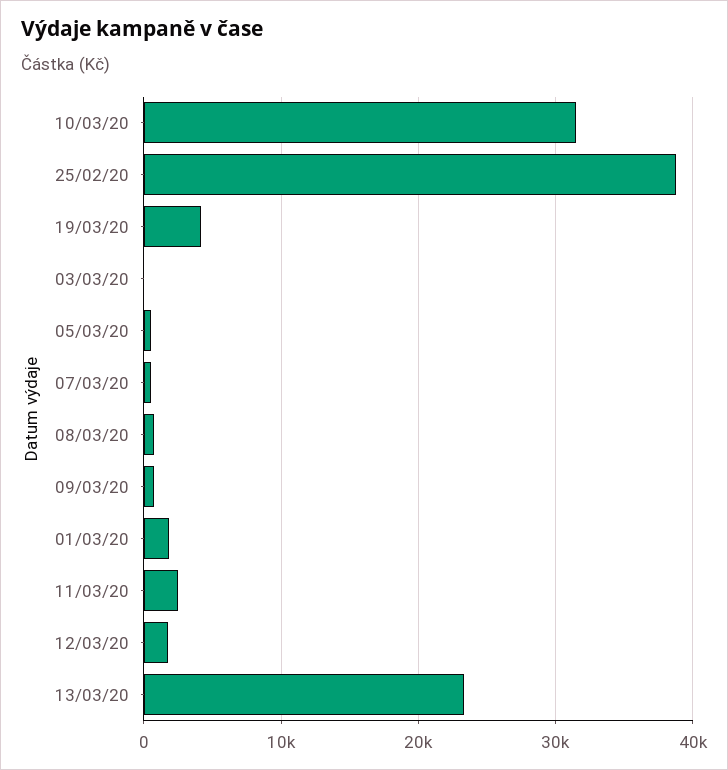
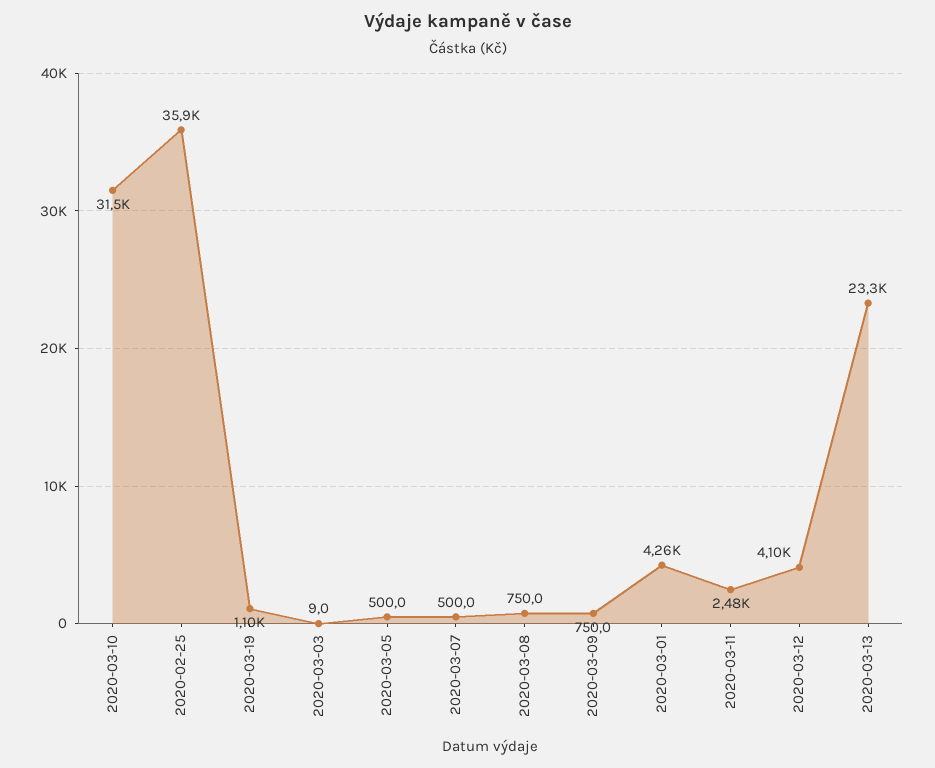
25/02/20: 39000 -> 35900
19/03/20: 4000 -> 1100
01/03/20: 2000 -> 4260
12/03/20: 2000 -> 4100

